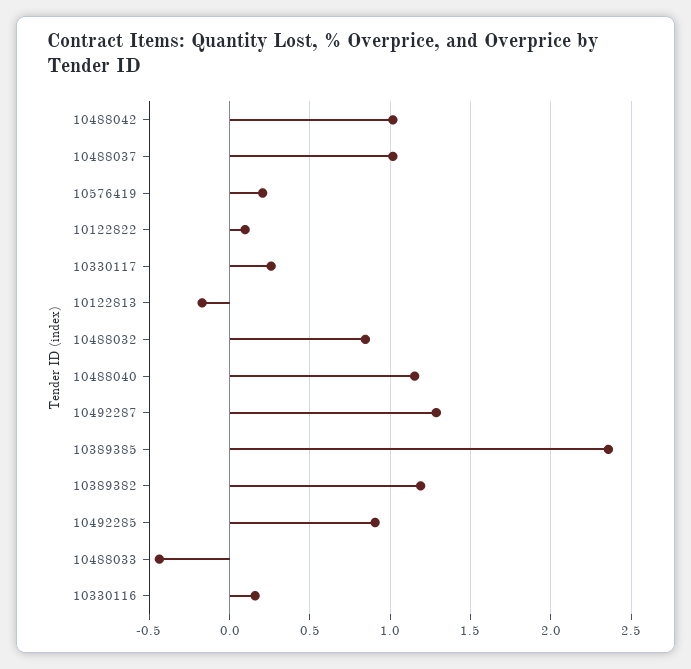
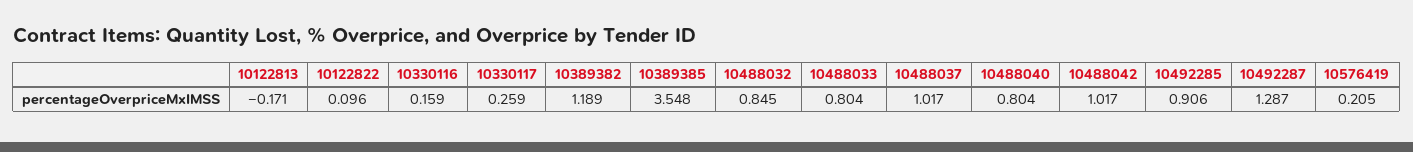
10488040: 1.15 -> 0.804
10389385: 2.35 -> 3.548
10488033: -0.45 -> 0.804

